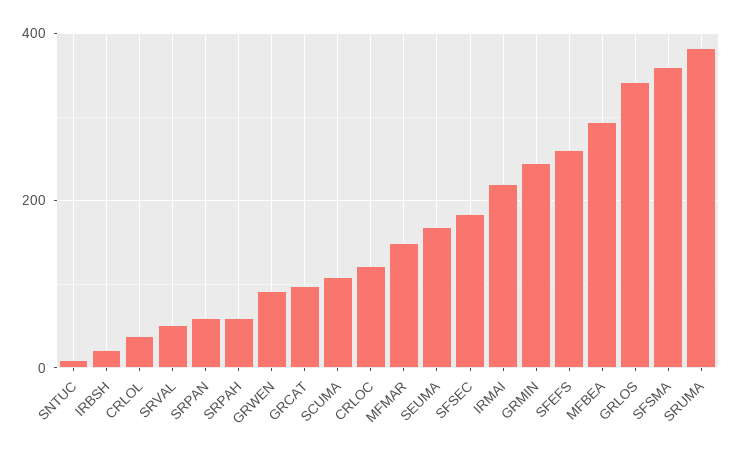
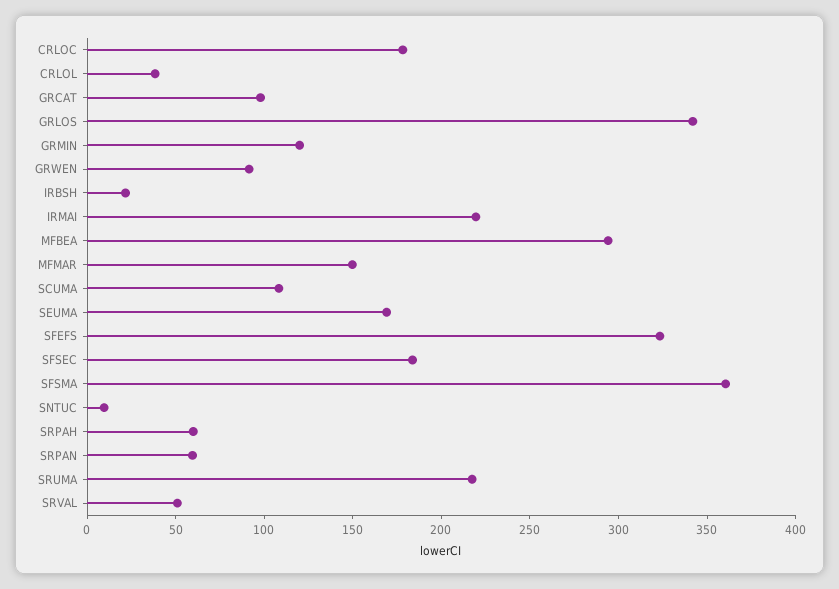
CRLOC: 120 -> 180
GRMIN: 240 -> 120
SFEFS: 260 -> 320
SRUMA: 380 -> 220

